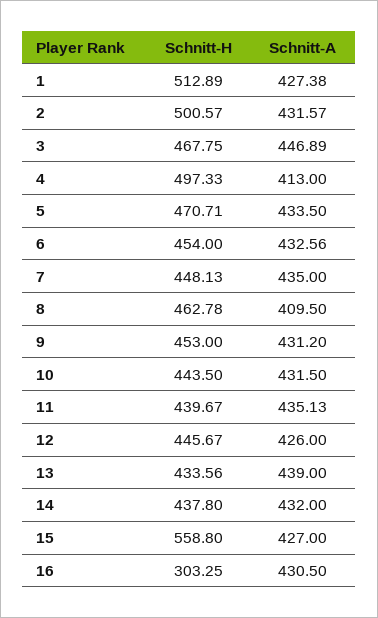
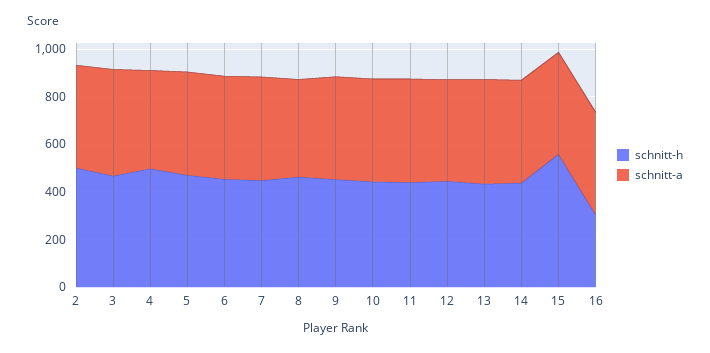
Schnitt-H, 1: 512.89 -> none
Schnitt-A, 1: 427.38 -> none

